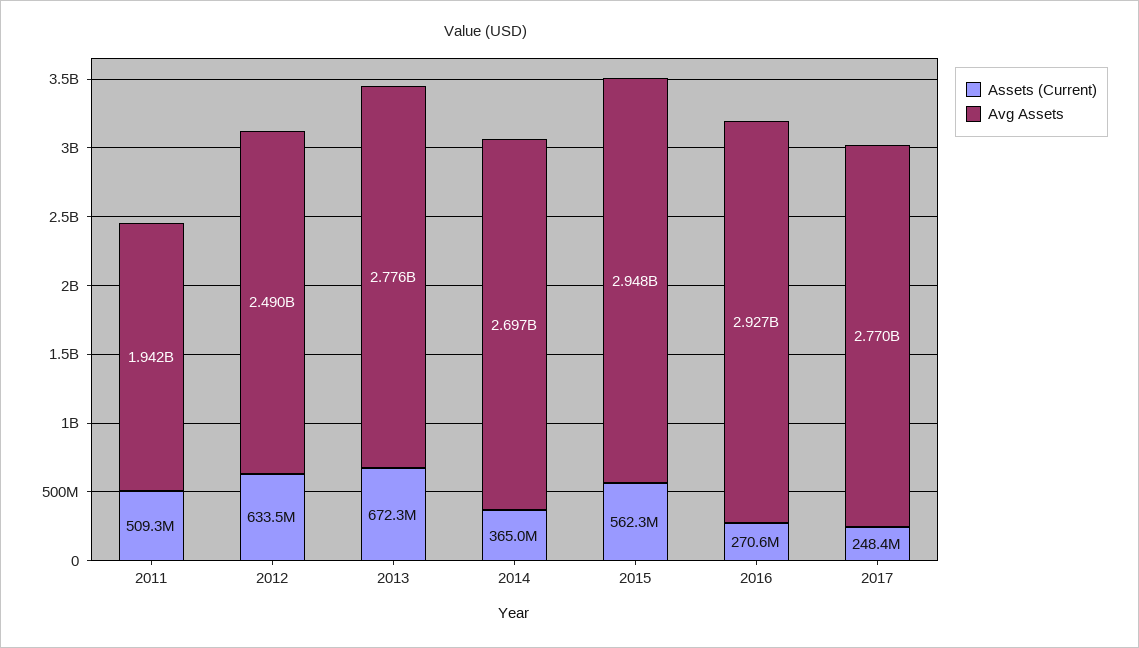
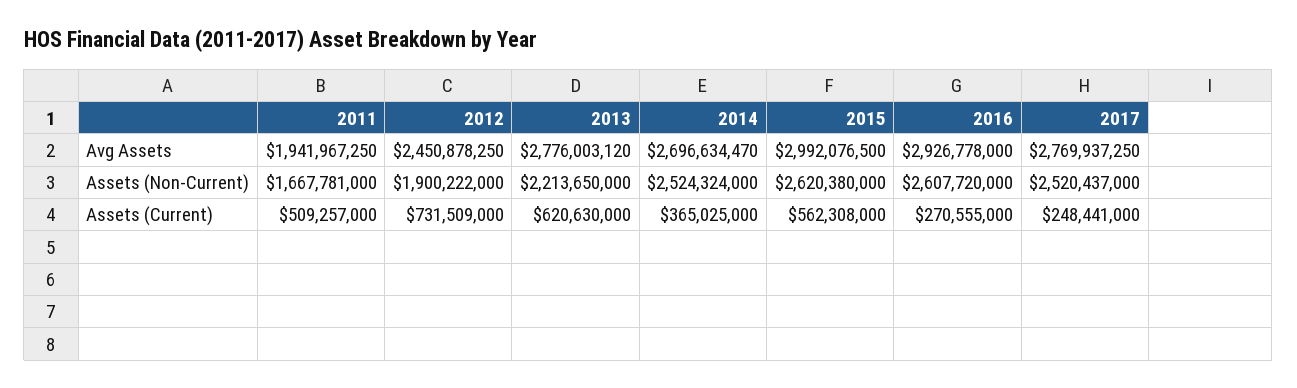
Assets (Current), 2012: 633500000 -> 731509000
Avg Assets, 2012: 2490000000 -> 2450878250
Assets (Current), 2013: 672300000 -> 620630000
Avg Assets, 2015: 2948000000 -> 2992076500
Assets (Non-Current), 2011: none -> 1667781000
Assets (Non-Current), 2012: none -> 1900222000
Assets (Non-Current), 2013: none -> 2213650000
Assets (Non-Current), 2014: none -> 2524324000
Assets (Non-Current), 2015: none -> 2620380000
Assets (Non-Current), 2016: none -> 2607720000
Assets (Non-Current), 2017: none -> 2520437000

